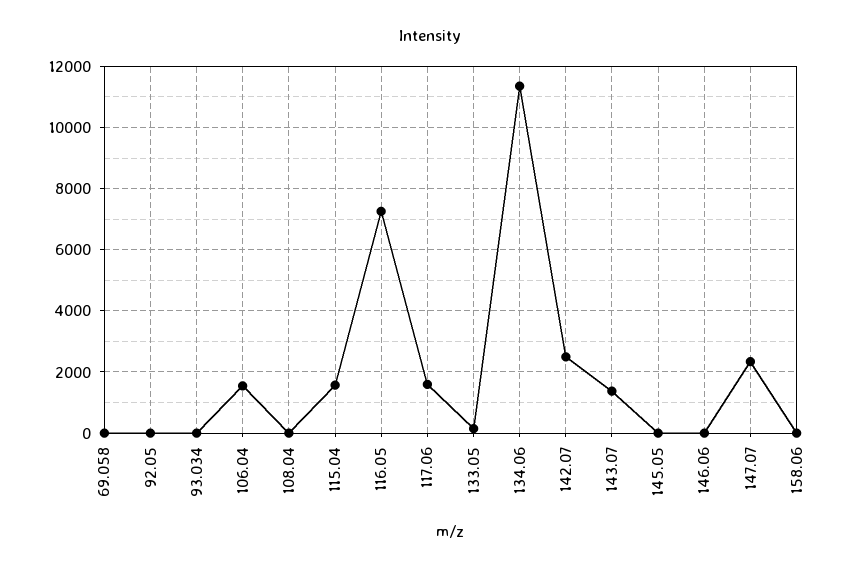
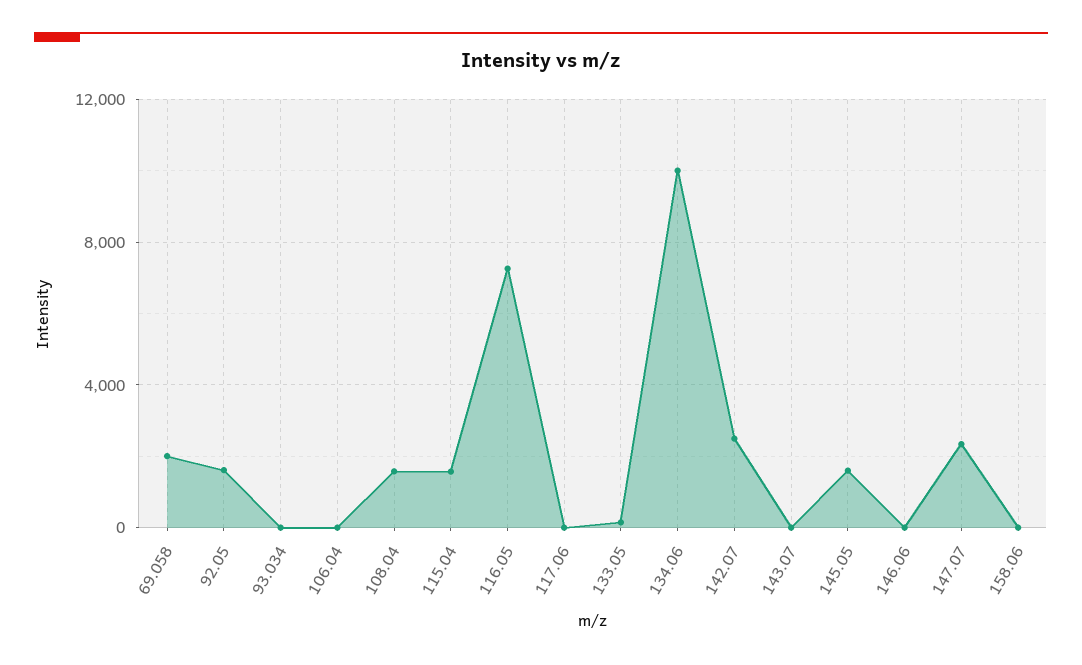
69.058: 0 -> 2000
92.05: 0 -> 1500
106.04: 1600 -> 0
108.04: 0 -> 1500
117.06: 1600 -> 0
134.06: 11400 -> 10000
143.07: 1400 -> 0
145.05: 0 -> 1500

